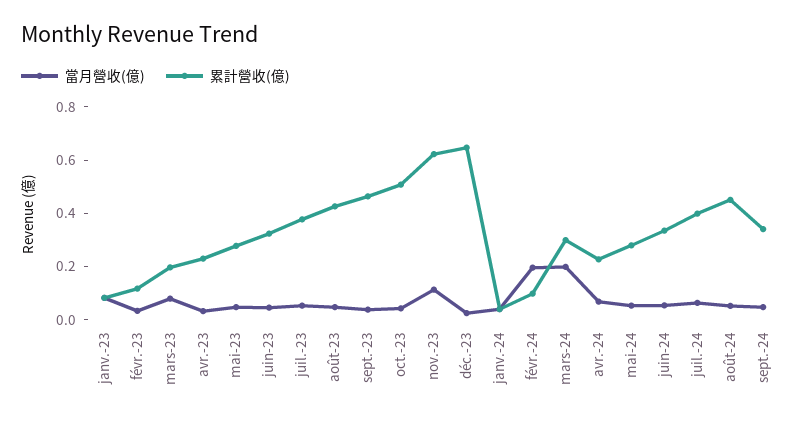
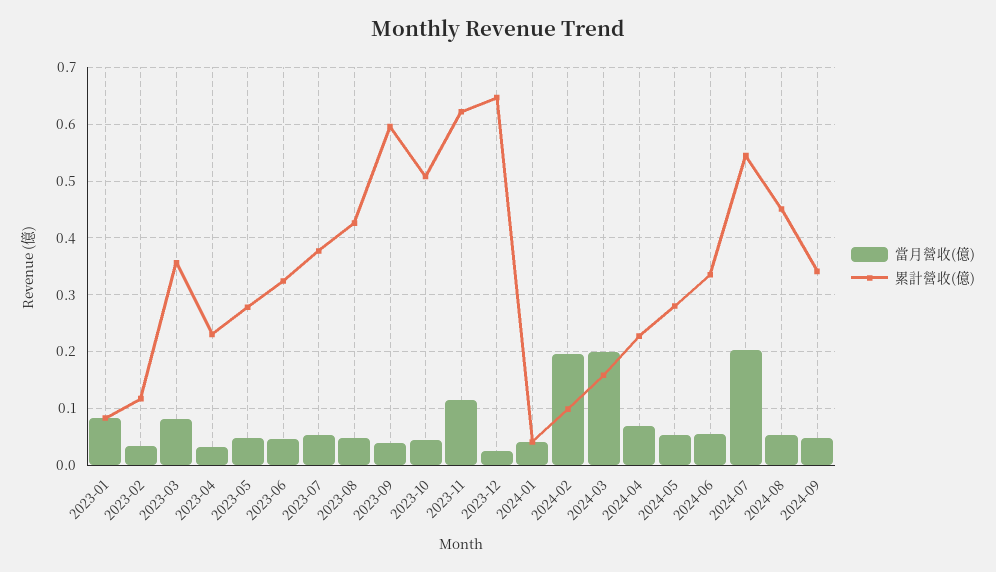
累計營收(億), mars-23: 0.2 -> 0.36
累計營收(億), sept.-23: 0.45 -> 0.6
累計營收(億), mars-24: 0.3 -> 0.16
當月營收(億), juil.-24: 0.05 -> 0.2
累計營收(億), juil.-24: 0.4 -> 0.54

